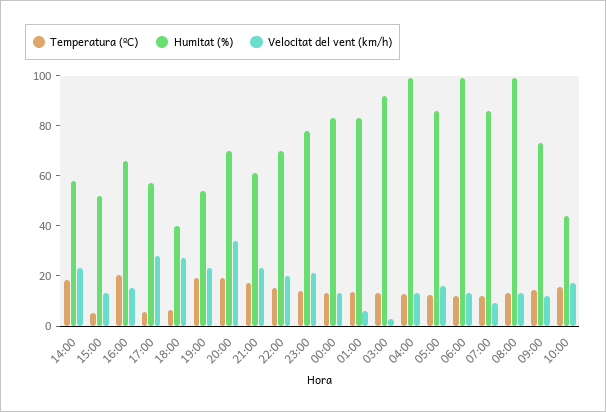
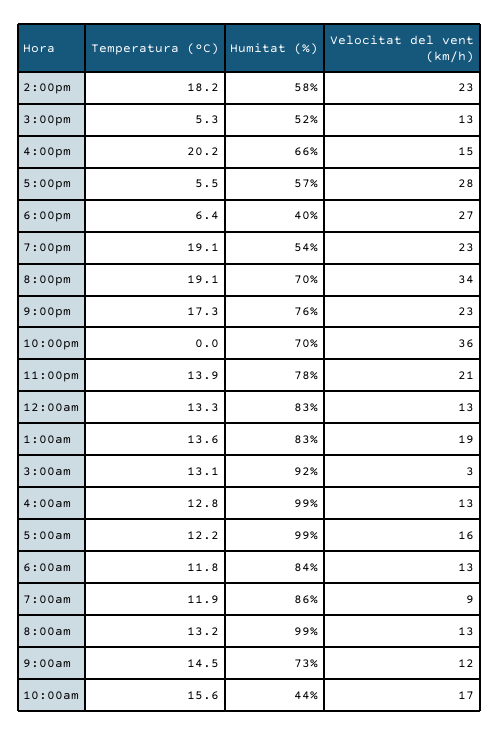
Humitat (%), 21:00: 60 -> 76
Temperatura (ºC), 22:00: 15 -> 0
Velocitat del vent (km/h), 22:00: 20 -> 36
Velocitat del vent (km/h), 01:00: 5 -> 19
Humitat (%), 05:00: 85 -> 99
Humitat (%), 06:00: 100 -> 84

